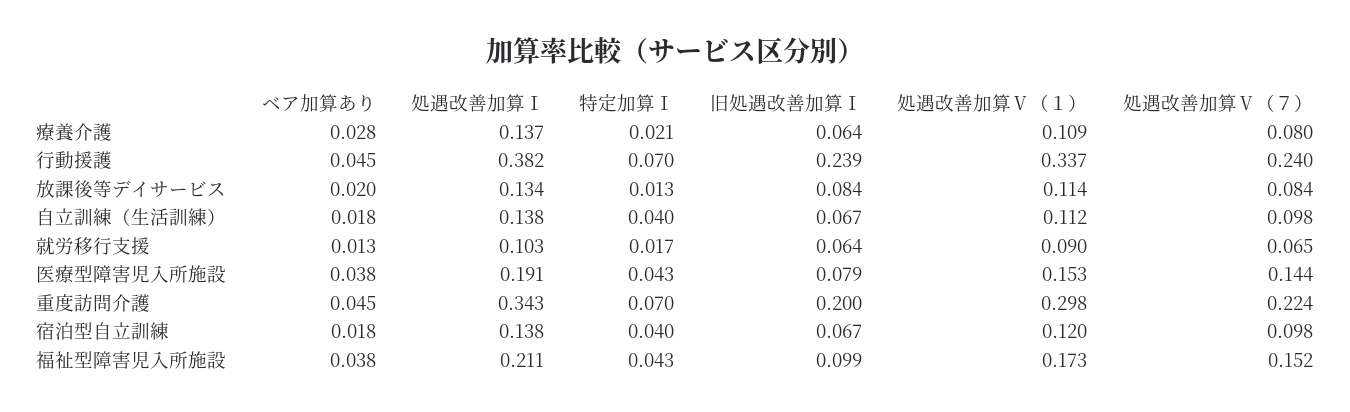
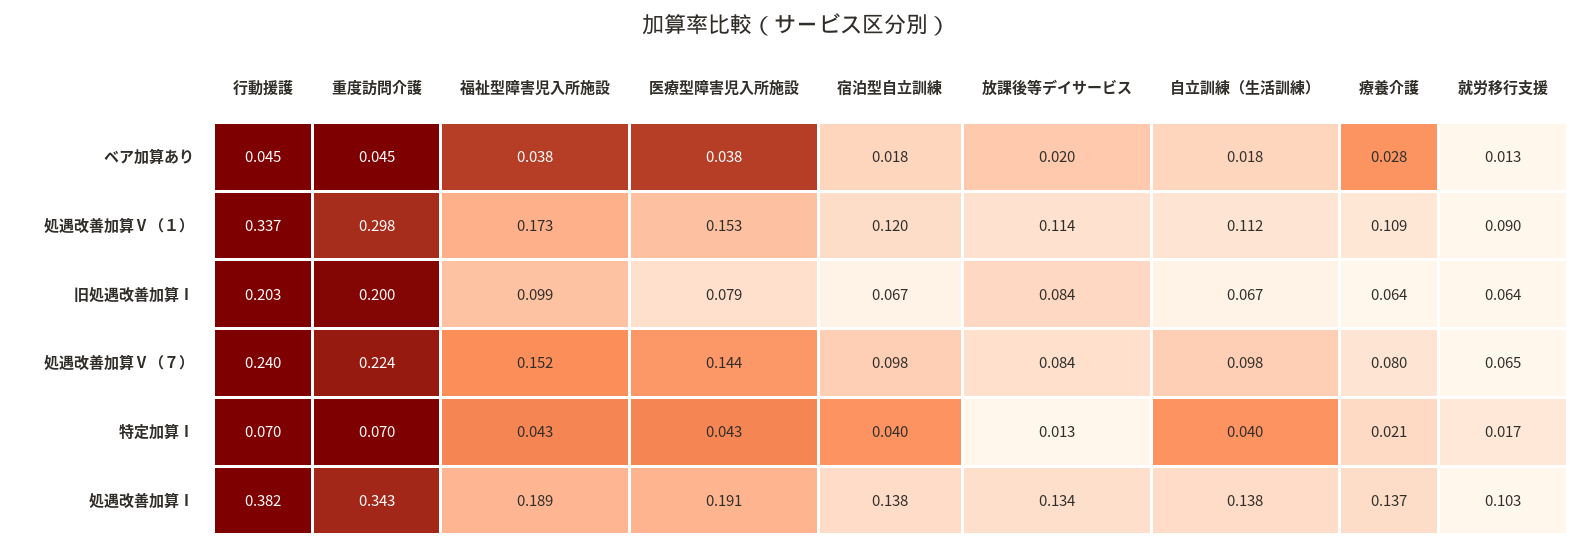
旧処遇改善加算Ⅰ, 行動援護: 0.239 -> 0.203
処遇改善加算Ⅰ, 福祉型障害児入所施設: 0.211 -> 0.189

